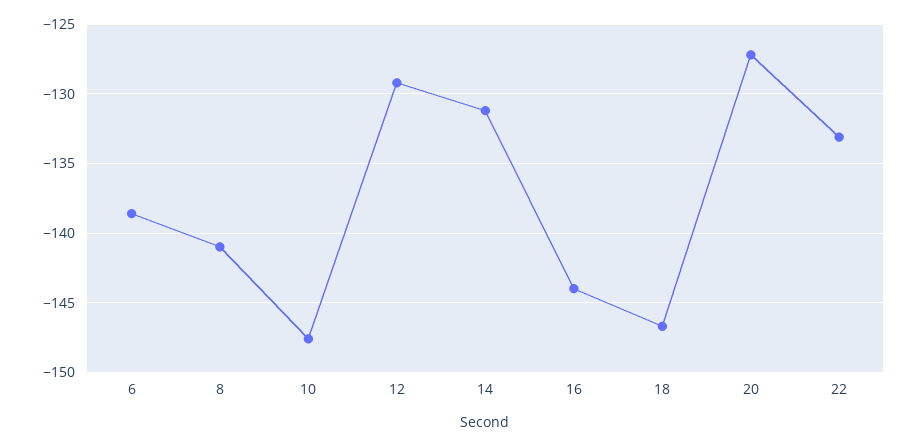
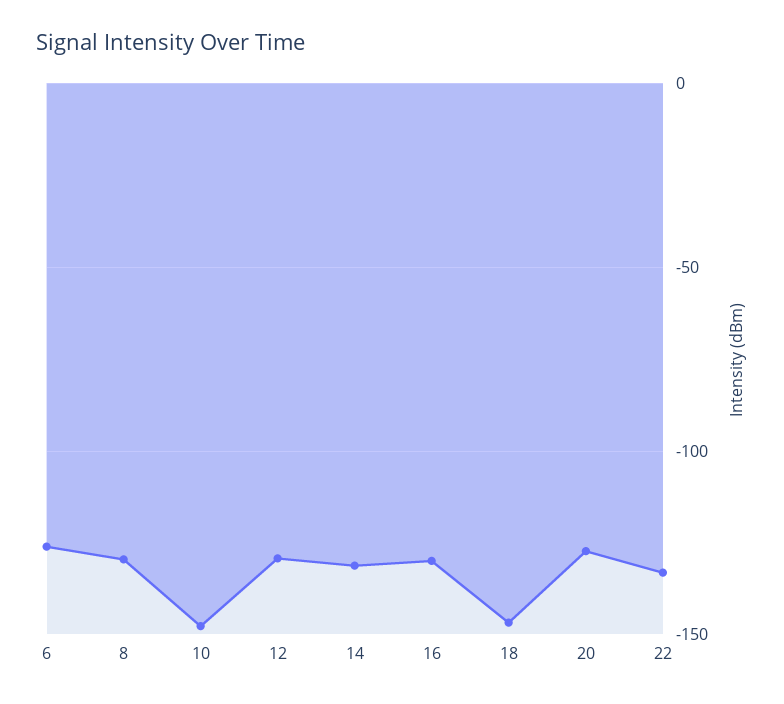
6: -138.5 -> -125
8: -141 -> -130
16: -144 -> -130

